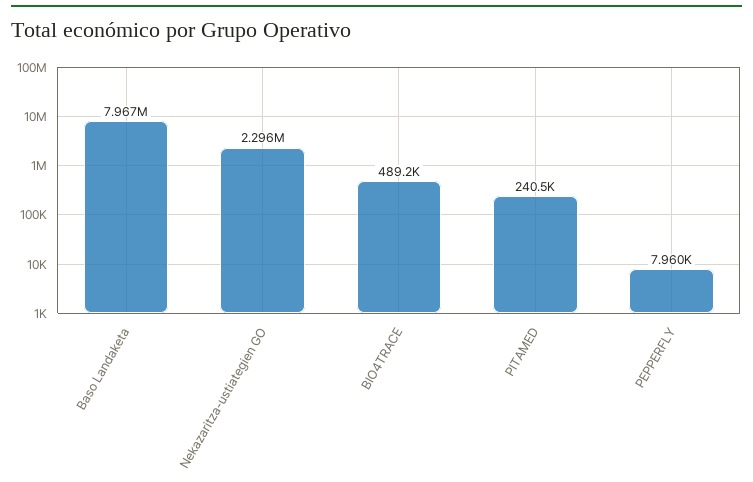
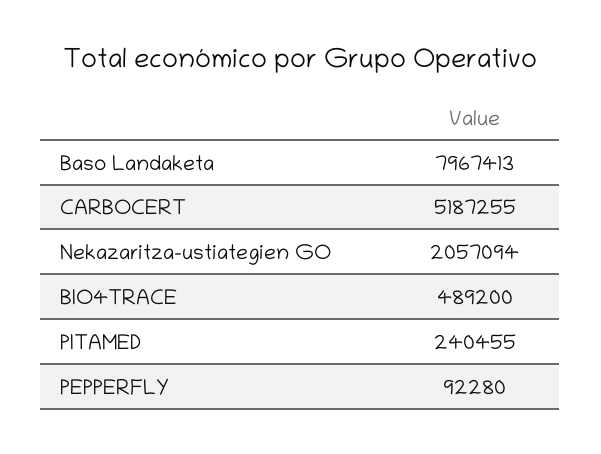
Nekazaritza-ustiategien GO: 2296000 -> 2057094
PEPPERFLY: 7960 -> 92280
CARBOCERT: none -> 5187255

